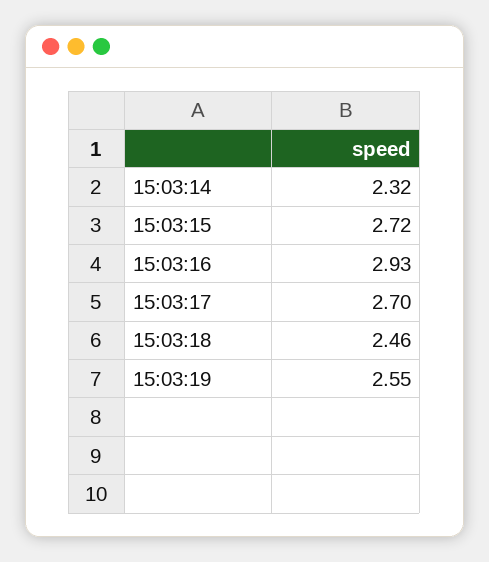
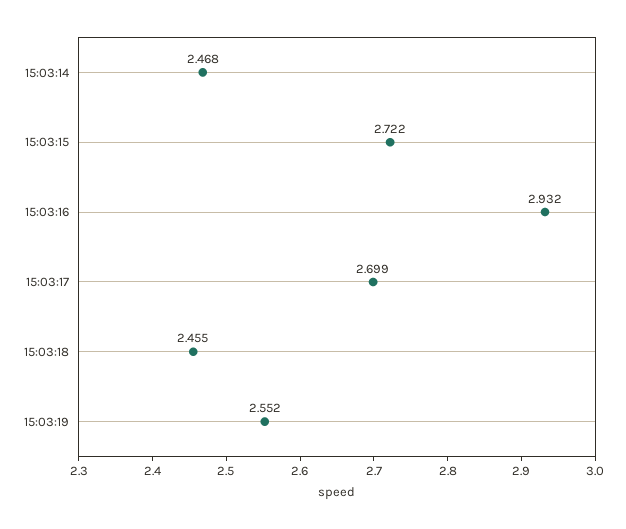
15:03:14: 2.32 -> 2.468

